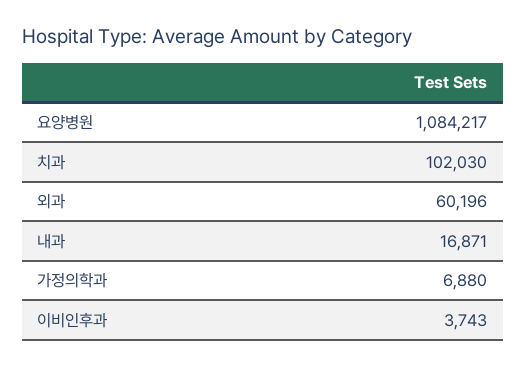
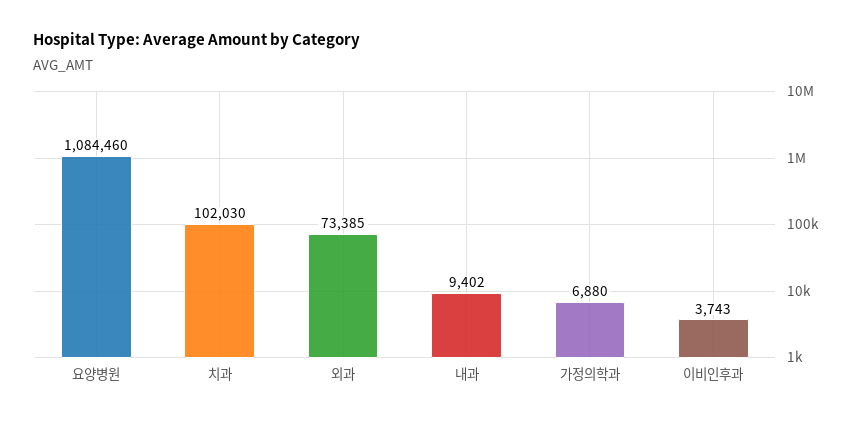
요양병원: 1084217 -> 1084460
외과: 60196 -> 73385
내과: 16871 -> 9402

